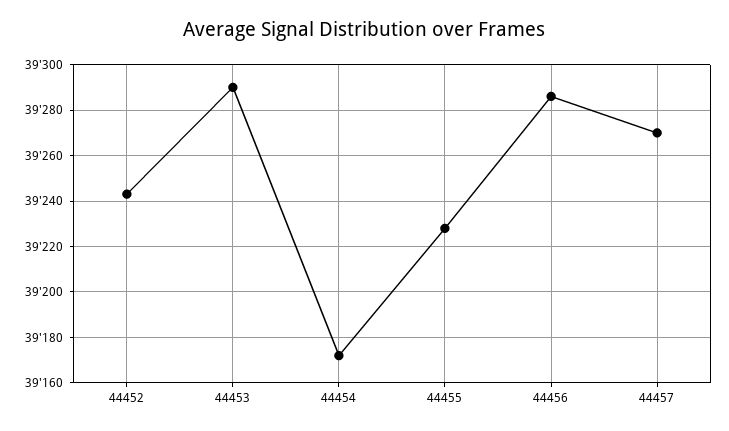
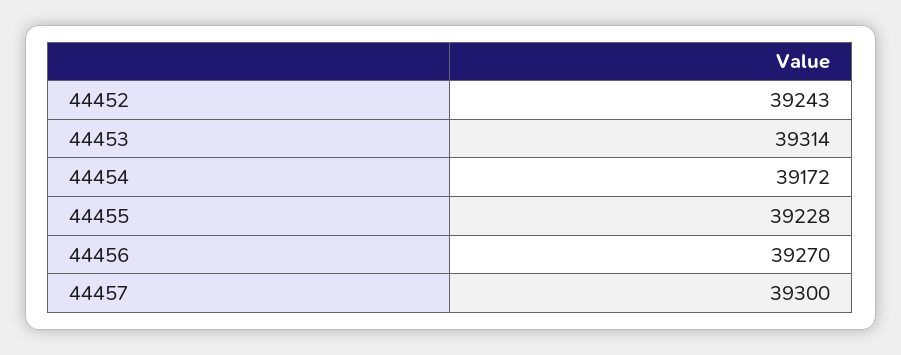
44453: 39290 -> 39314
44456: 39285 -> 39270
44457: 39270 -> 39300

